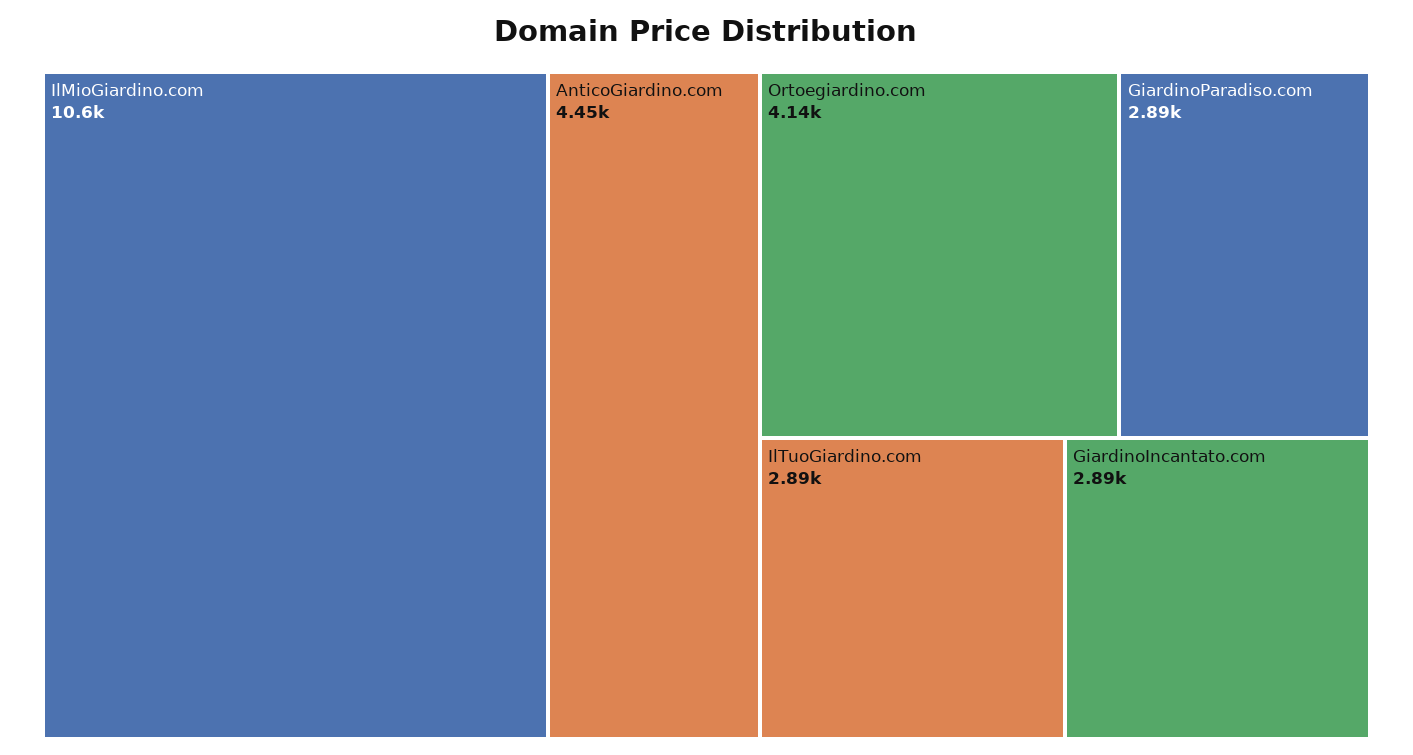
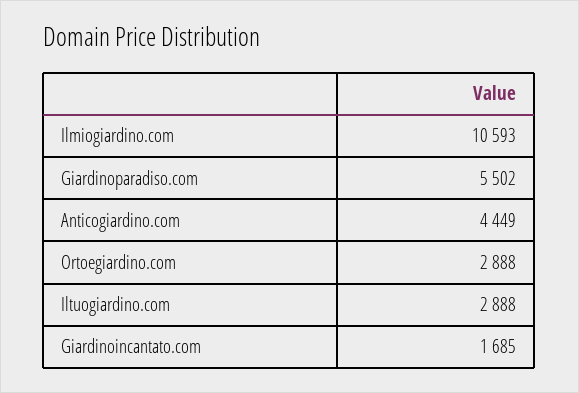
Ortoegiardino.com: 4140 -> 2888
GiardinoParadiso.com: 2890 -> 5502
GiardinoIncantato.com: 2890 -> 1685

